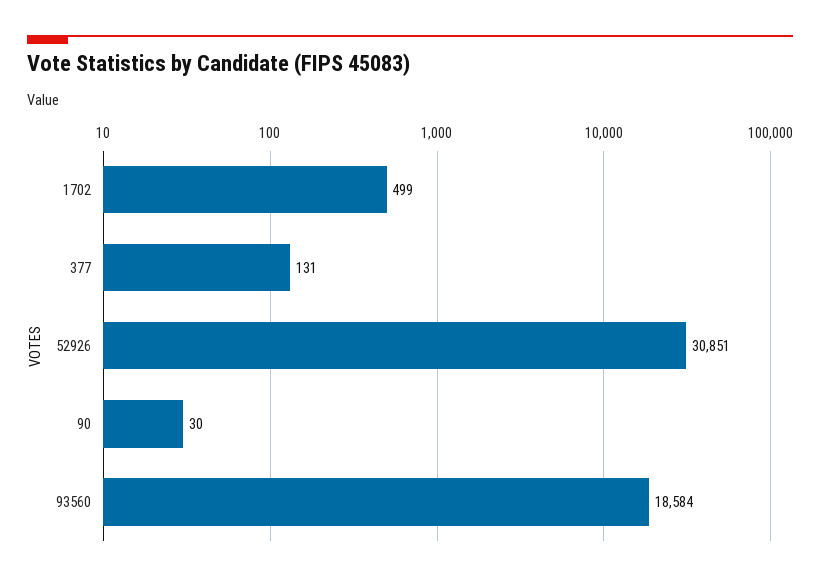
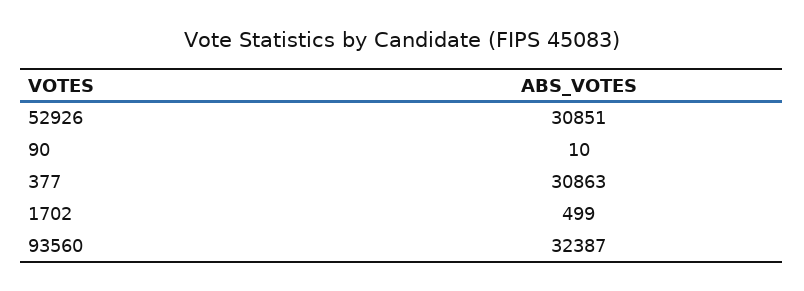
377: 131 -> 30863
90: 30 -> 10
93560: 18584 -> 32387

